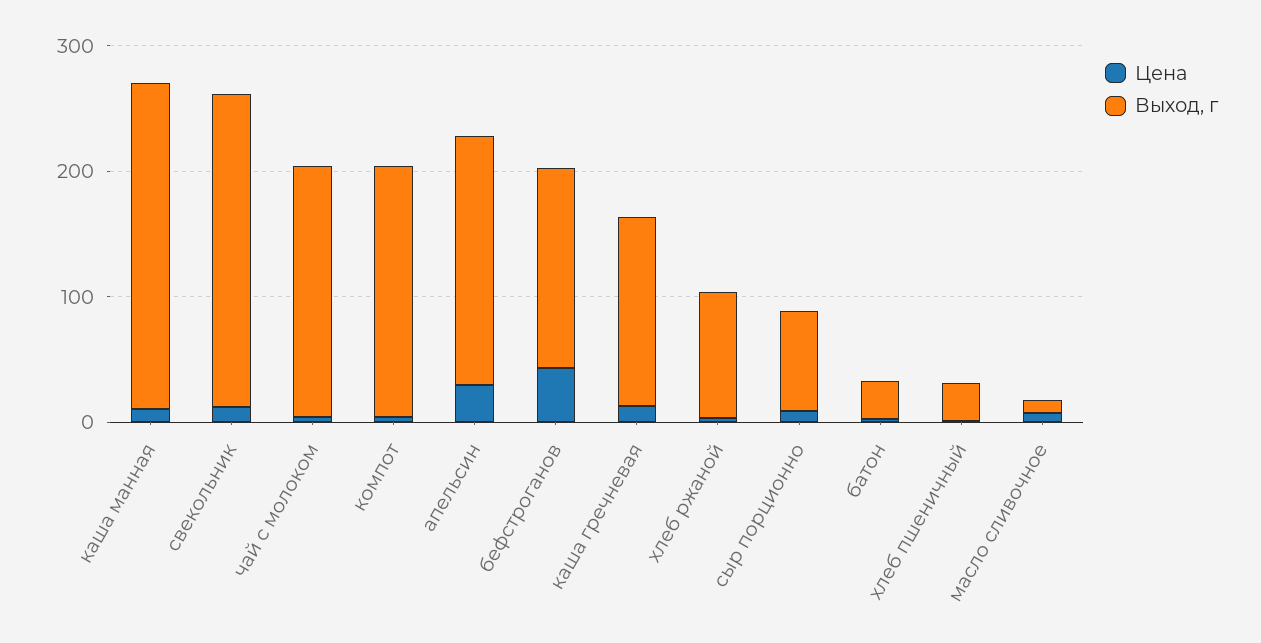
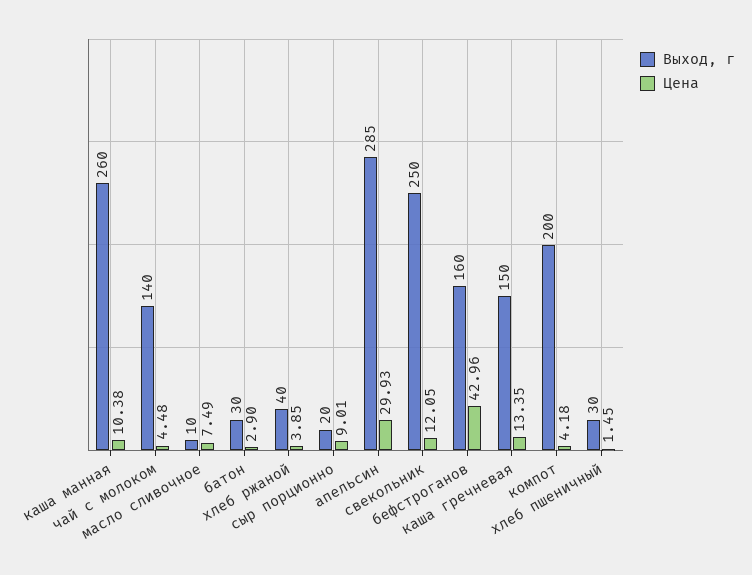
Выход, г, чай с молоком: 200 -> 140
Выход, г, апельсин: 200 -> 285
Выход, г, хлеб ржаной: 100 -> 40
Выход, г, сыр порционно: 80 -> 20

